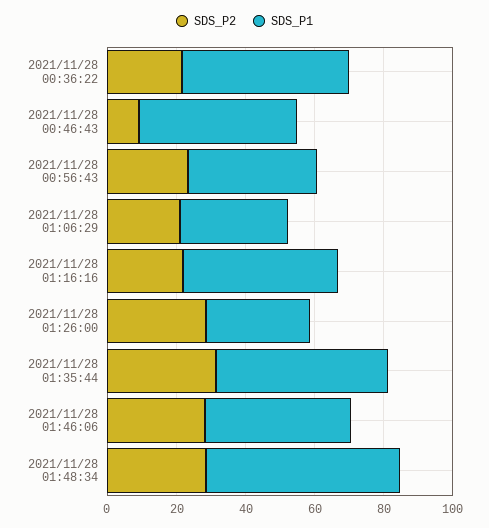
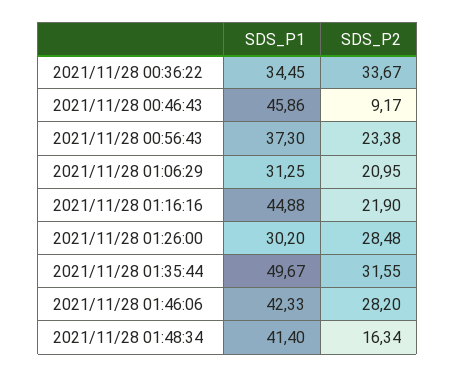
SDS_P2, 2021/11/28 00:36:22: 20 -> 33.67
SDS_P1, 2021/11/28 00:36:22: 50 -> 34.45
SDS_P2, 2021/11/28 01:48:34: 30 -> 16.34
SDS_P1, 2021/11/28 01:48:34: 55 -> 41.4

